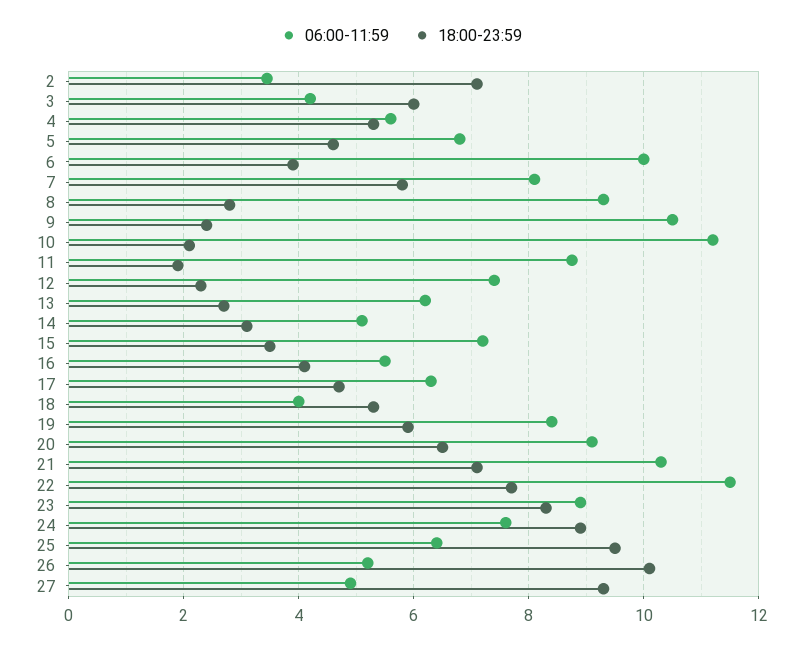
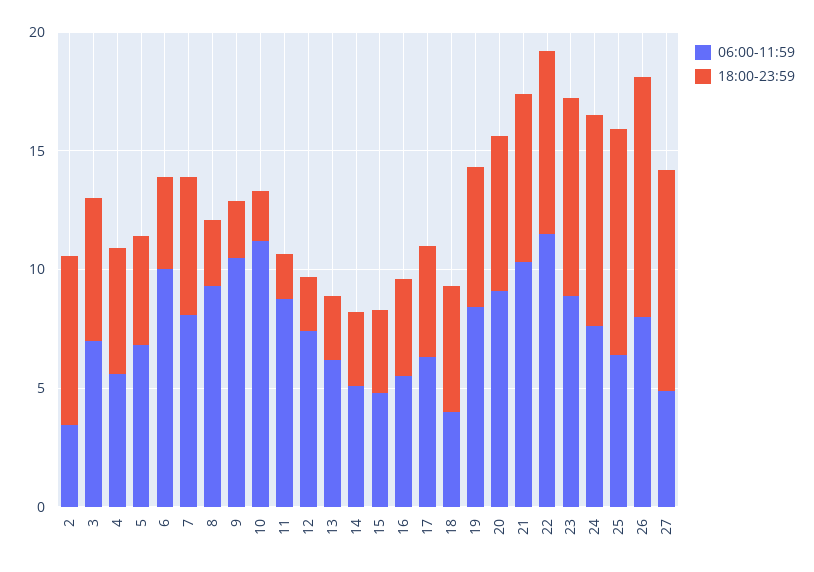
06:00-11:59, 3: 4.2 -> 7
06:00-11:59, 15: 7.2 -> 5
06:00-11:59, 26: 5.2 -> 8

